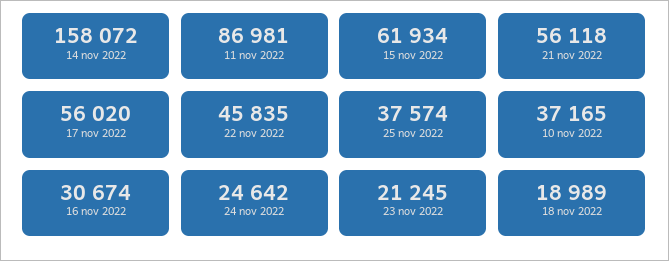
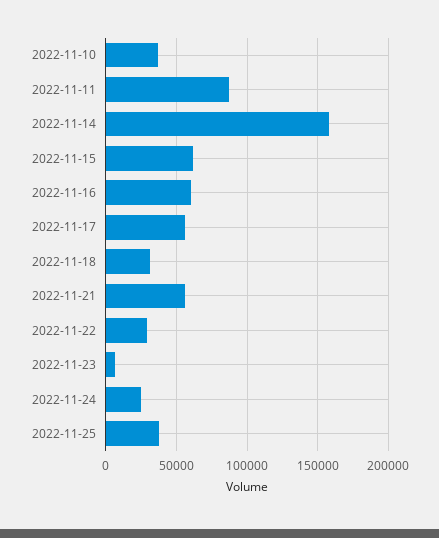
22 nov 2022: 45835 -> 30000
16 nov 2022: 30674 -> 60000
23 nov 2022: 21245 -> 5000
18 nov 2022: 18989 -> 30000

